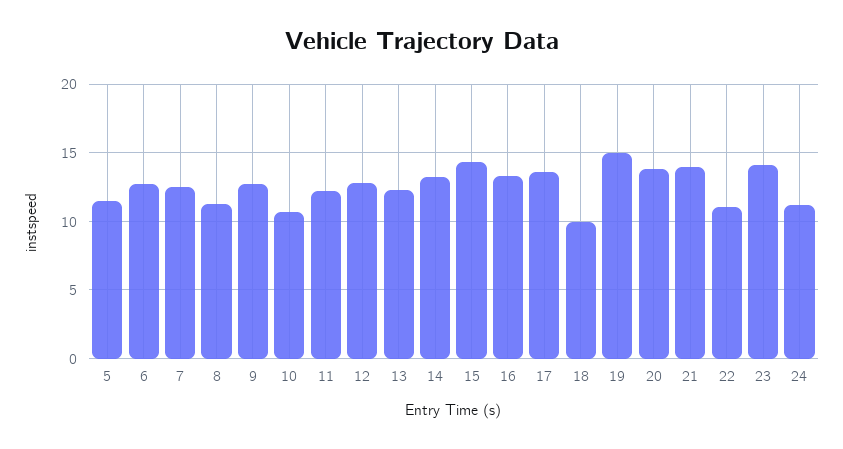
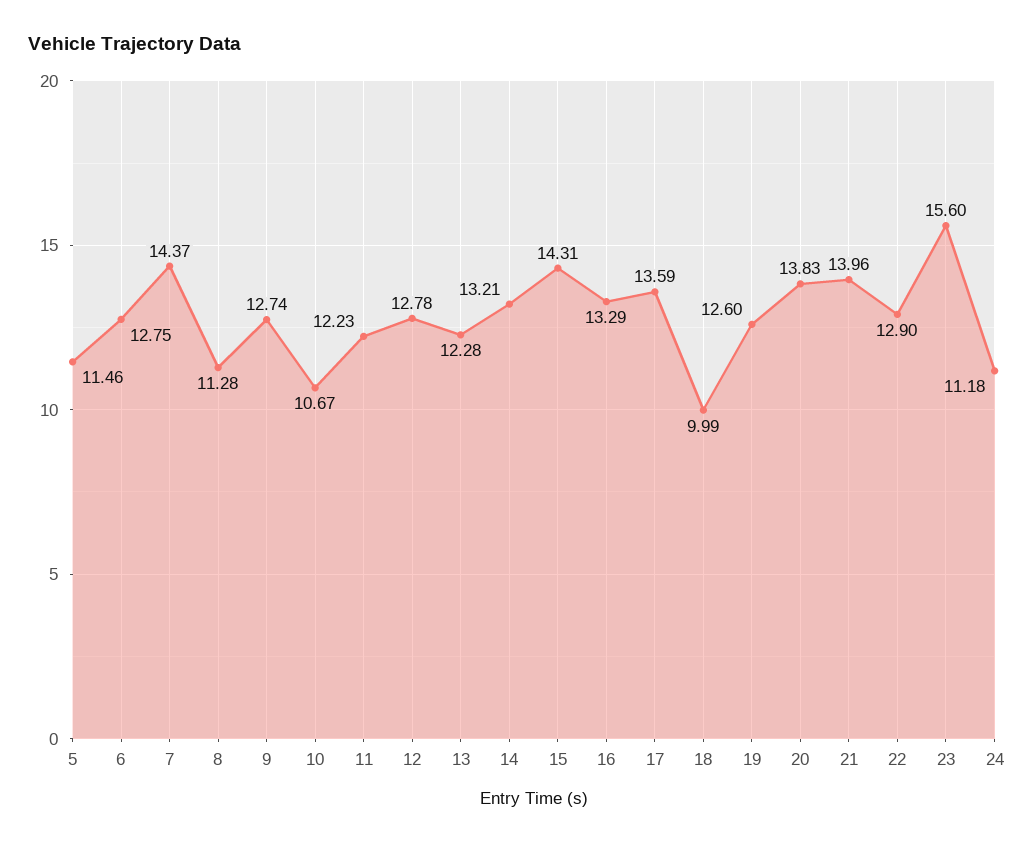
7: 12.5 -> 14.37
19: 15 -> 12.6
22: 11 -> 12.9
23: 14 -> 15.6

